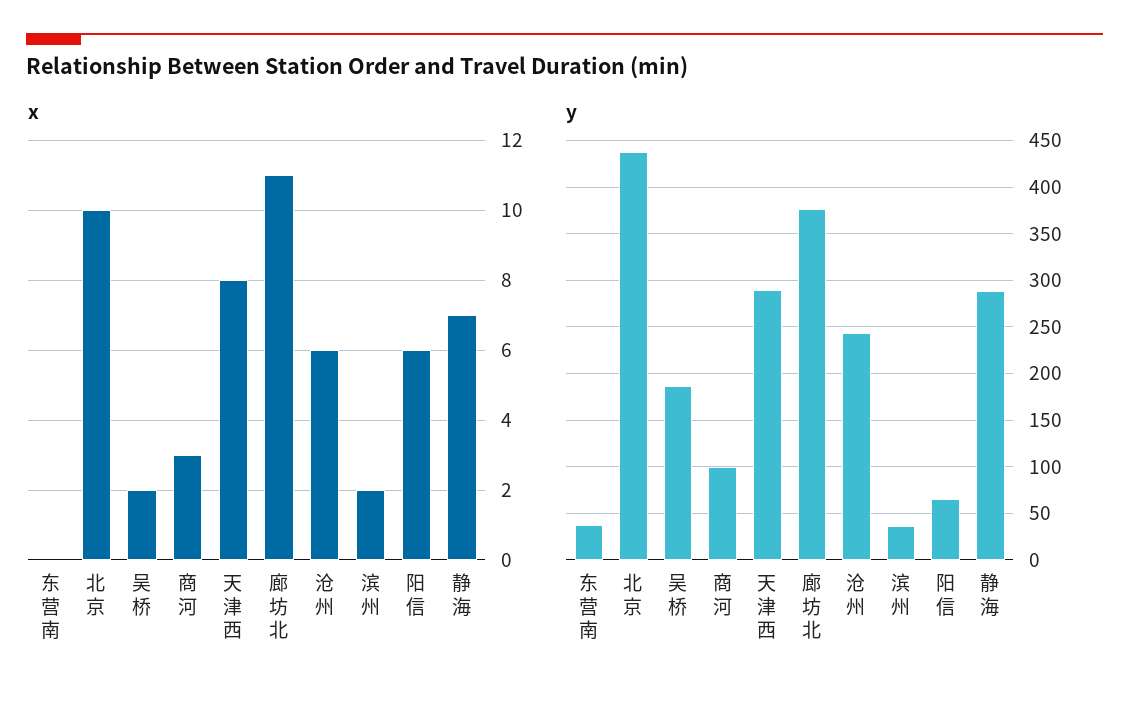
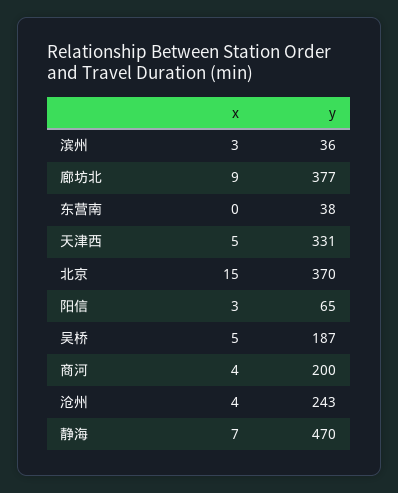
x, 北京: 10 -> 15
x, 吴桥: 2 -> 5
x, 商河: 3 -> 4
x, 天津西: 8 -> 5
x, 廊坊北: 11 -> 9
x, 沧州: 6 -> 4
x, 滨州: 2 -> 3
x, 阳信: 6 -> 3
y, 北京: 440 -> 370
y, 商河: 100 -> 200
y, 天津西: 290 -> 331
y, 静海: 290 -> 470

